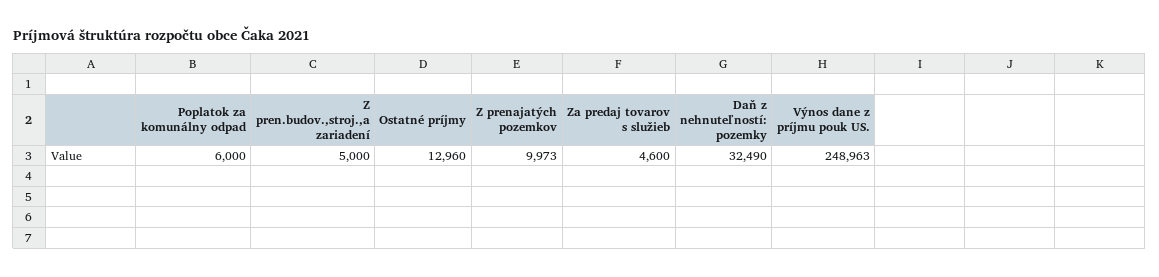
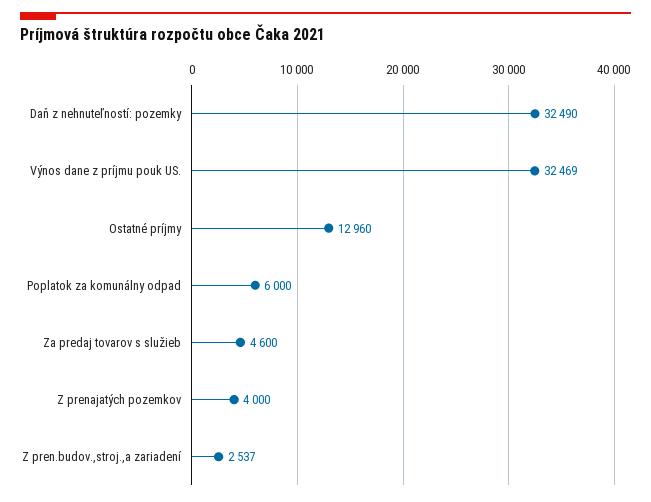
Z pren.budov.,stroj.,a zariadení: 5000 -> 2537
Z prenajatých pozemkov: 9973 -> 4000
Výnos dane z príjmu pouk US.: 248963 -> 32469

